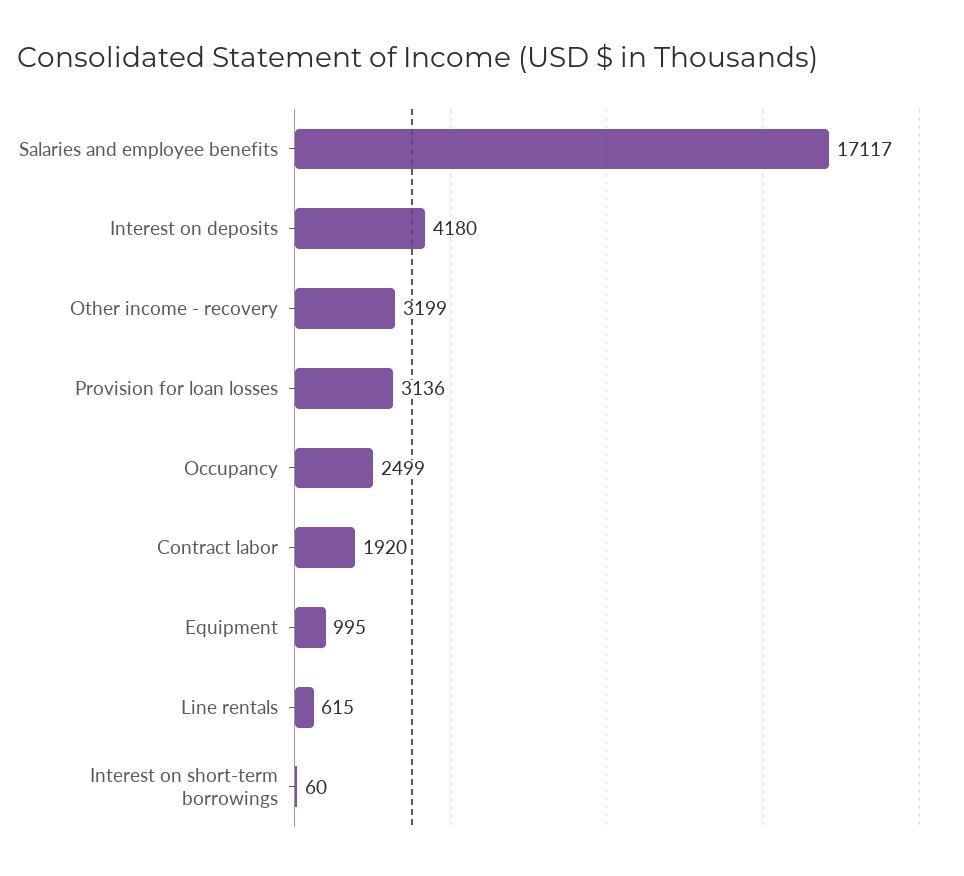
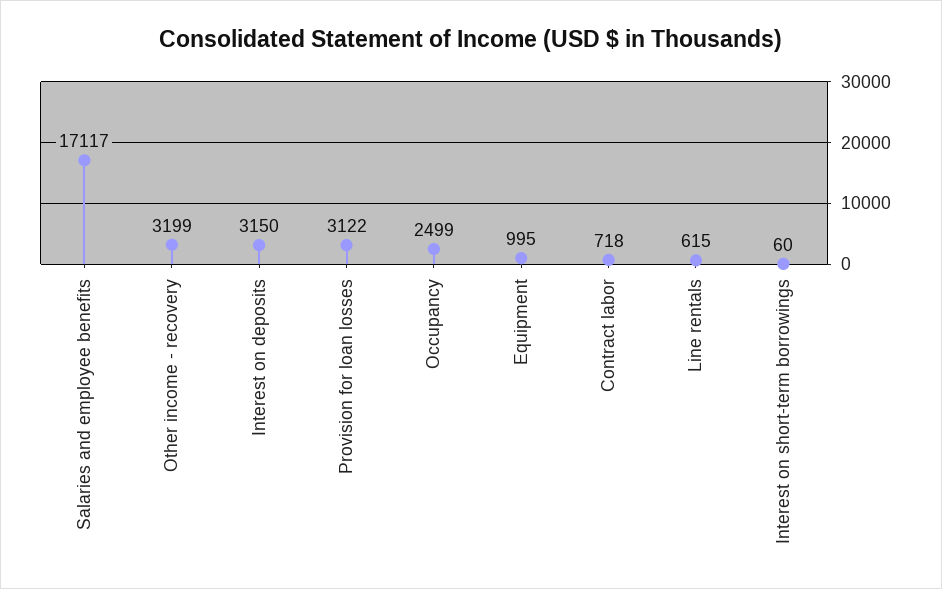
Interest on deposits: 4180 -> 3150
Provision for loan losses: 3136 -> 3122
Contract labor: 1920 -> 718

